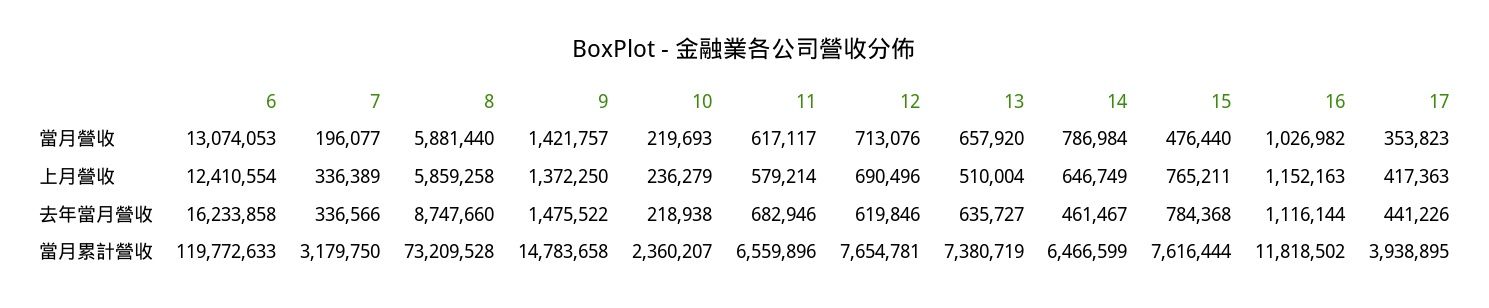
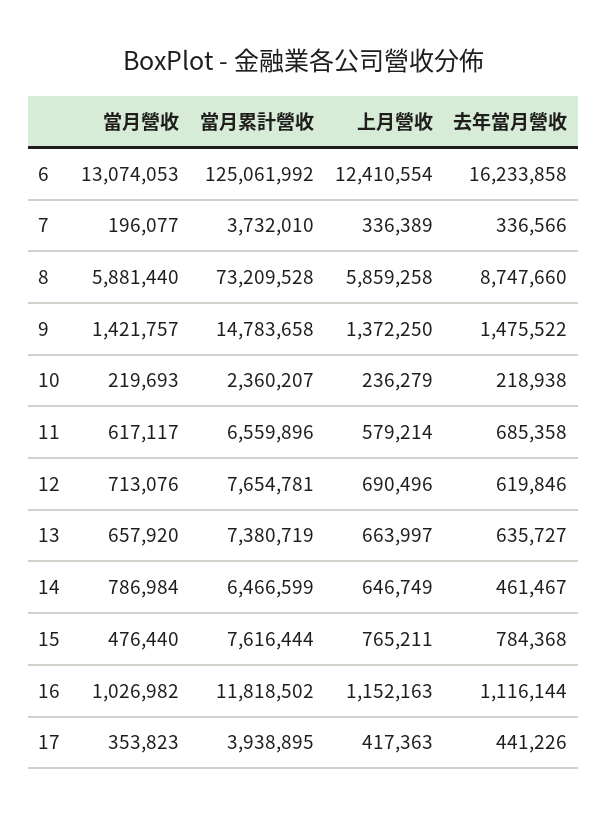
13, 上月營收: 510004 -> 663997
11, 去年當月營收: 682946 -> 685358
6, 當月累計營收: 119772633 -> 125061992
7, 當月累計營收: 3179750 -> 3732010

